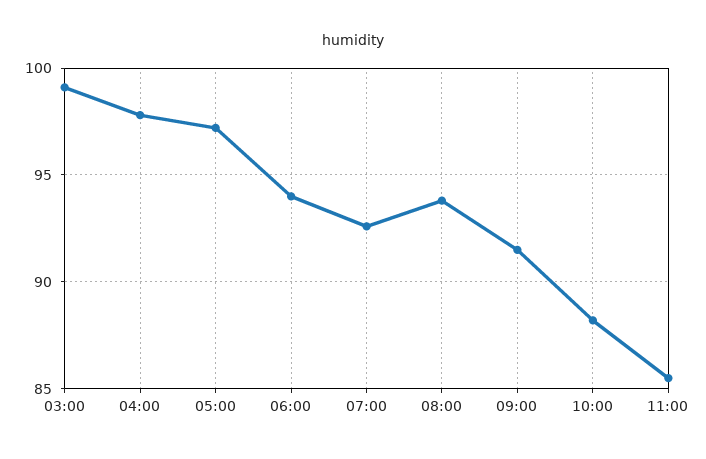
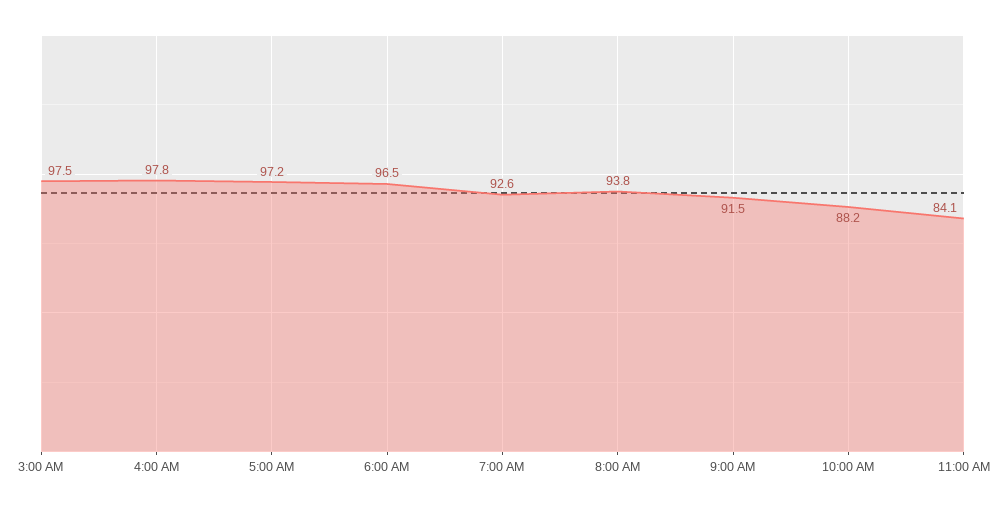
03:00: 99 -> 97.5
06:00: 94 -> 96.5
11:00: 85.5 -> 84.1

